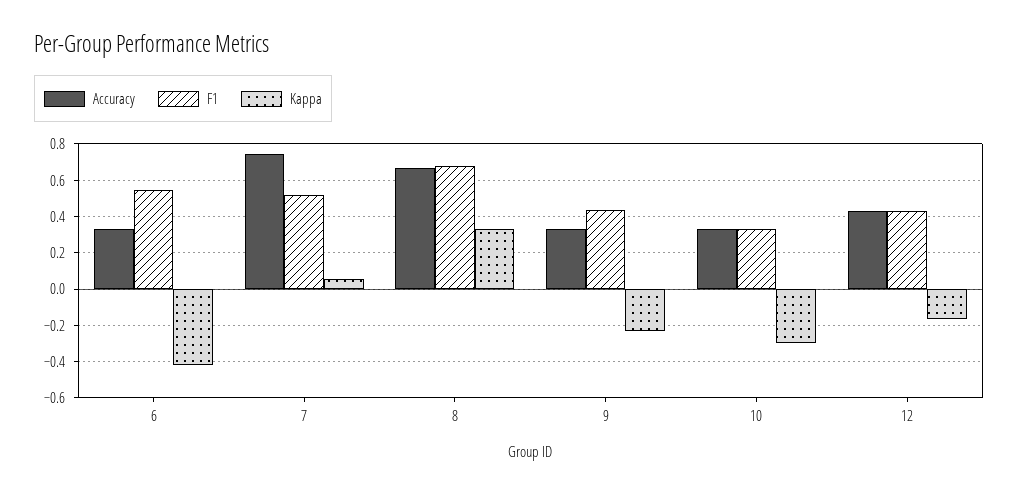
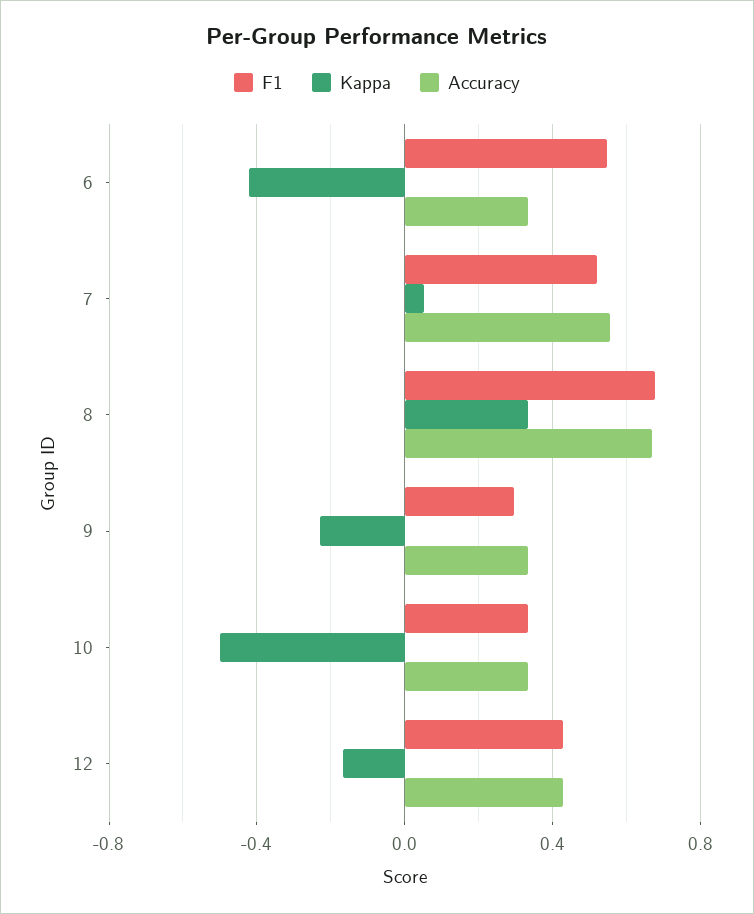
Accuracy, 7: 0.75 -> 0.55
F1, 9: 0.45 -> 0.3
Kappa, 10: -0.3 -> -0.5

